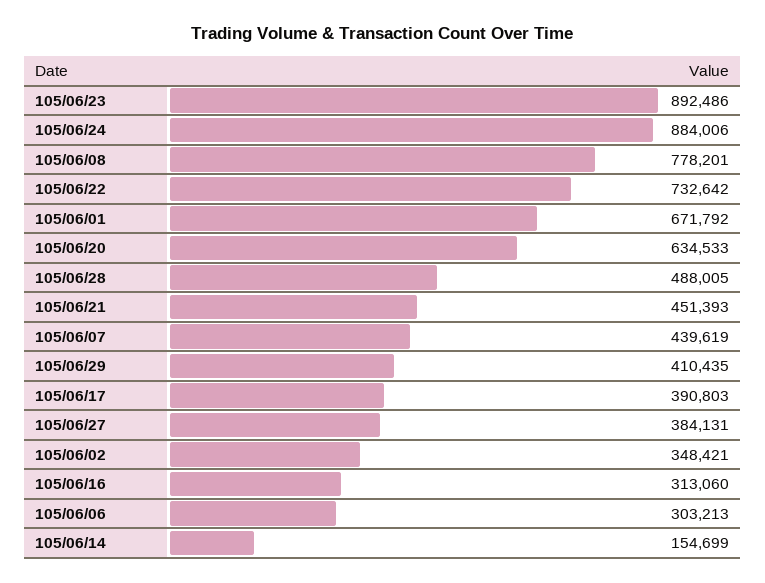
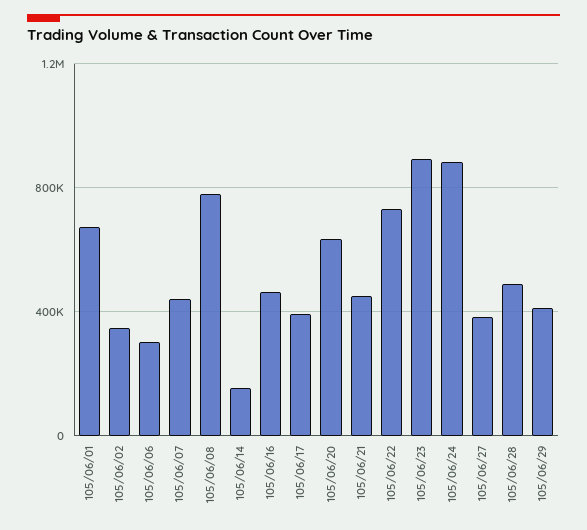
105/06/16: 313060 -> 450000

